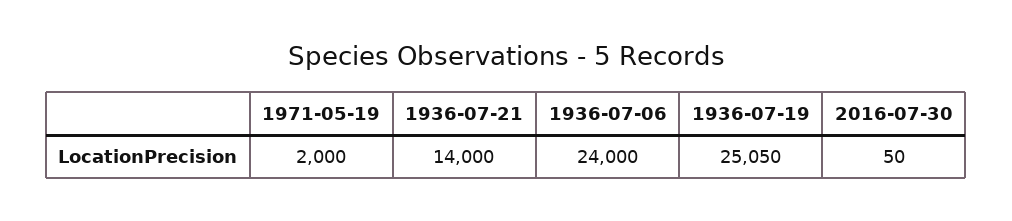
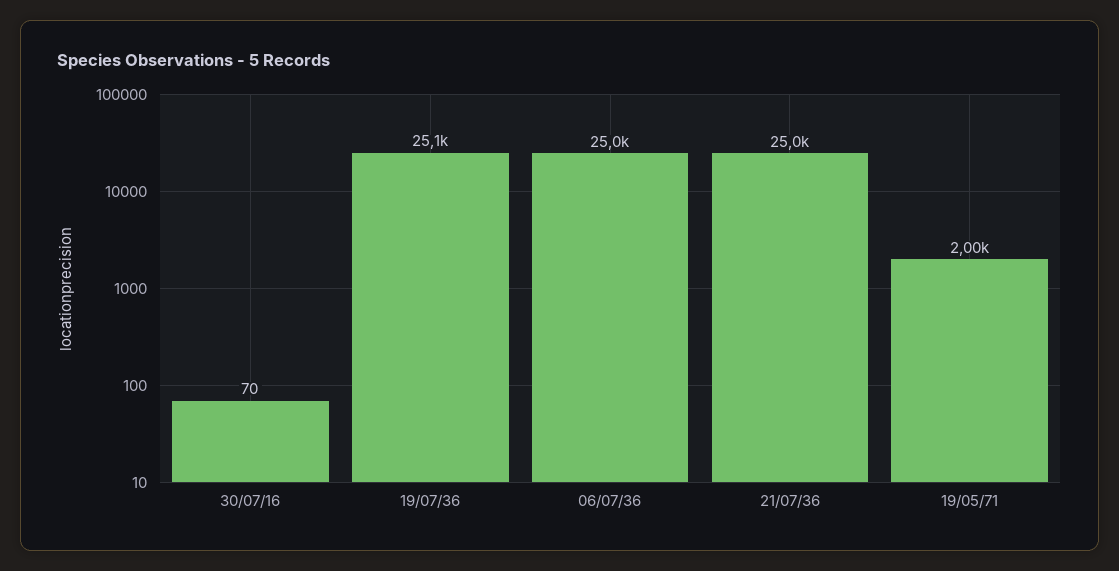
1936-07-21: 14000 -> 25000
1936-07-06: 24000 -> 25000
2016-07-30: 50 -> 70

